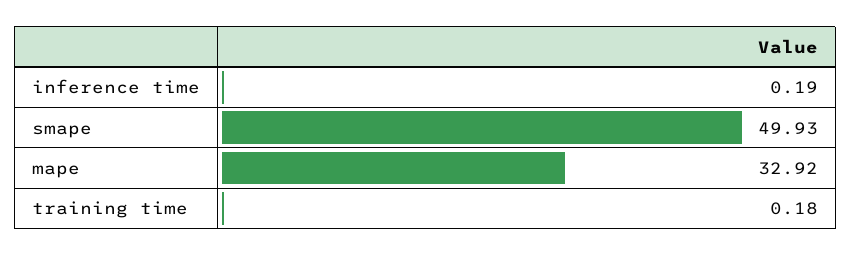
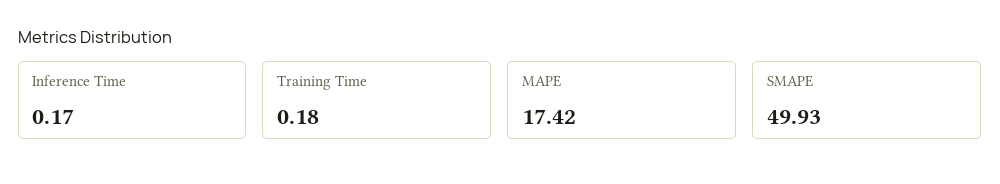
inference time: 0.19 -> 0.17
mape: 32.92 -> 17.42

